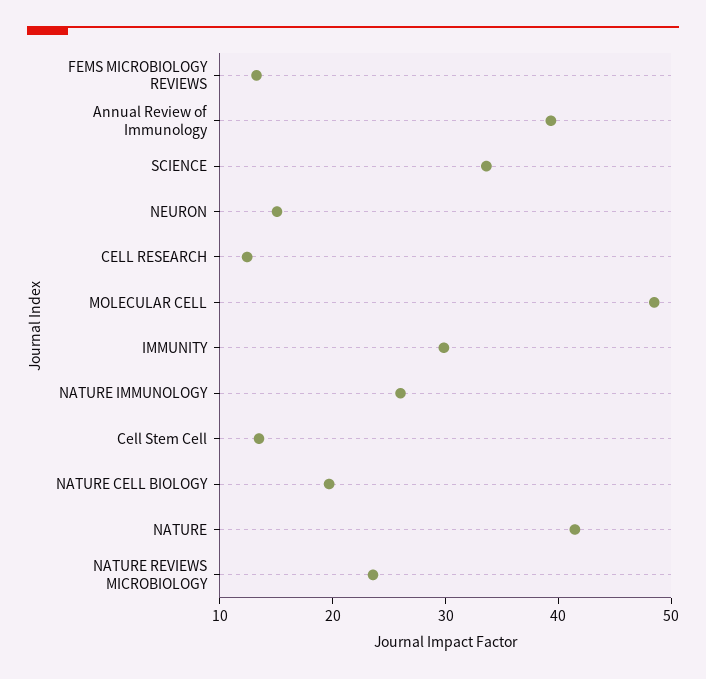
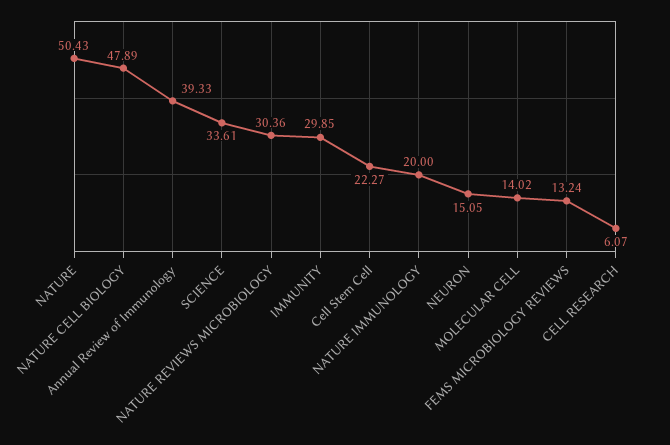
CELL RESEARCH: 12 -> 6.07
MOLECULAR CELL: 48 -> 14.02
NATURE IMMUNOLOGY: 26 -> 20
Cell Stem Cell: 14 -> 22.27
NATURE CELL BIOLOGY: 20 -> 47.89
NATURE: 42 -> 50.43
NATURE REVIEWS MICROBIOLOGY: 24 -> 30.36

